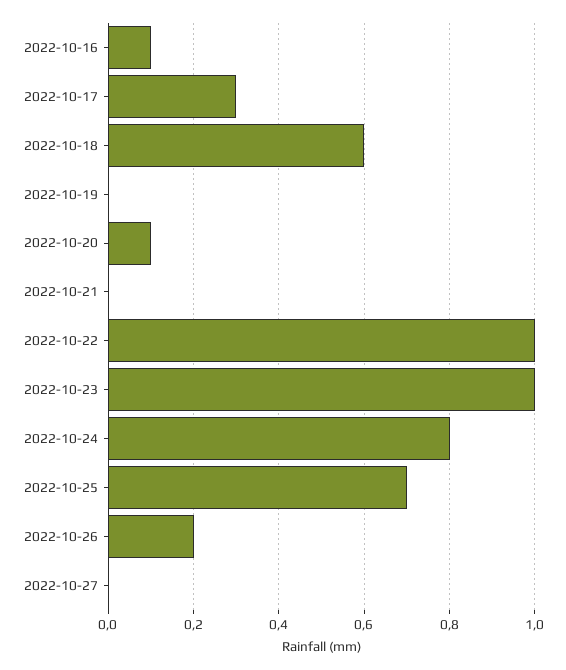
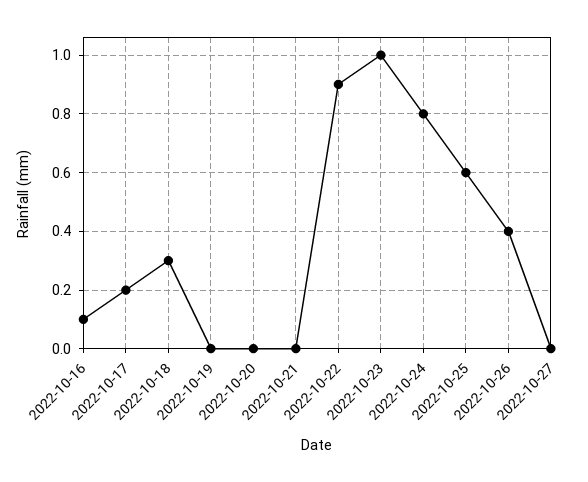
2022-10-17: 0.3 -> 0.2
2022-10-18: 0.6 -> 0.3
2022-10-20: 0.1 -> 0
2022-10-22: 1 -> 0.9
2022-10-25: 0.7 -> 0.6
2022-10-26: 0.2 -> 0.4

